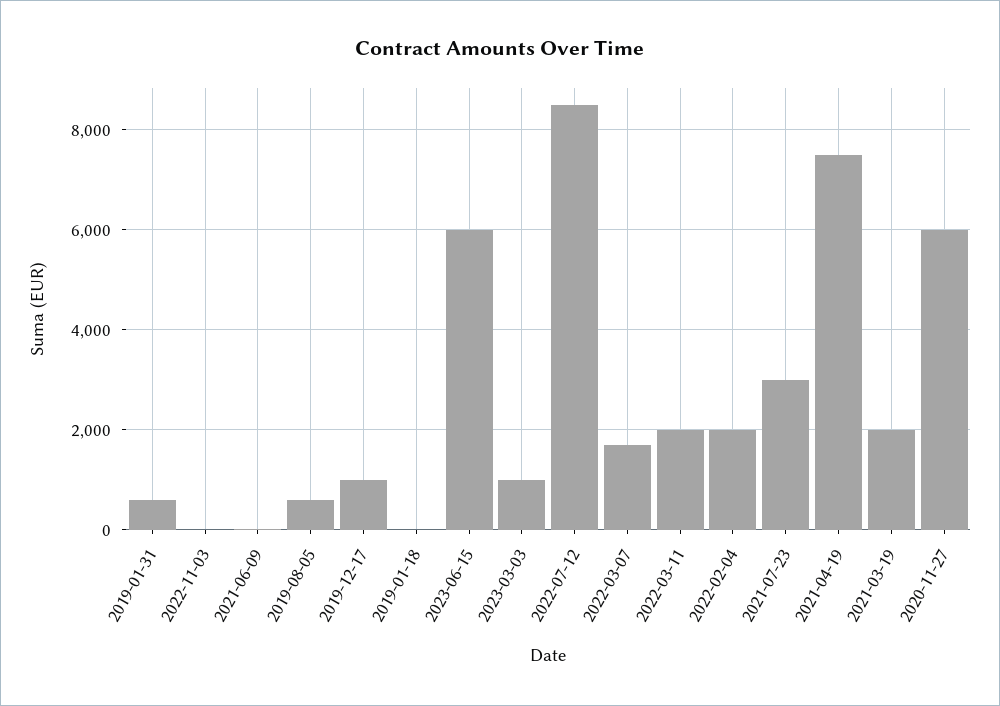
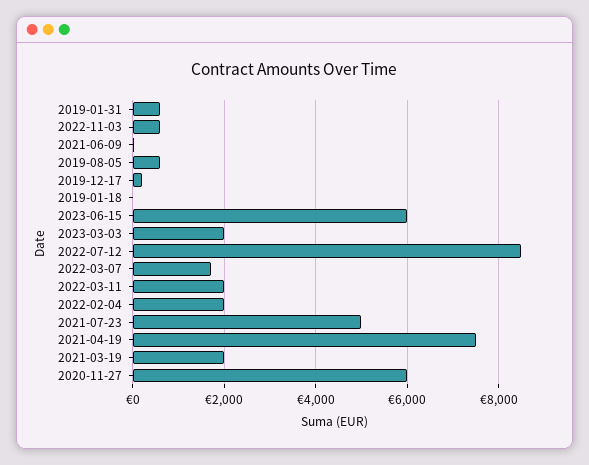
2022-11-03: 0 -> 600
2019-12-17: 1000 -> 200
2023-03-03: 1000 -> 2000
2021-07-23: 3000 -> 5000

